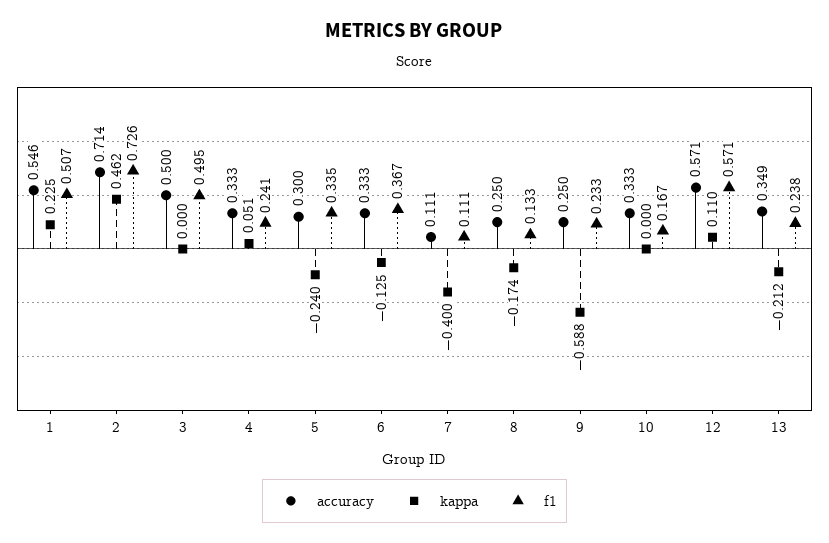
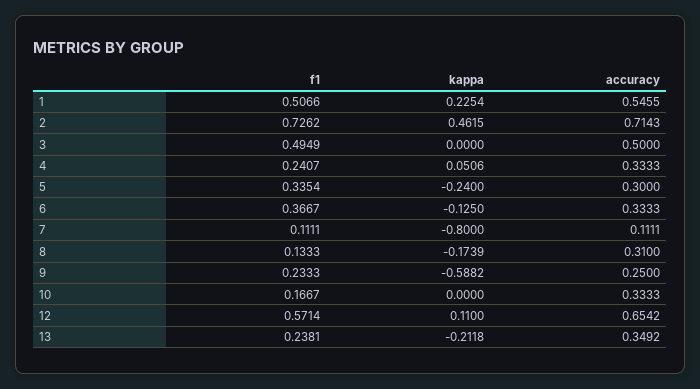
kappa, 7: -0.4 -> -0.8
accuracy, 8: 0.25 -> 0.31
accuracy, 12: 0.571 -> 0.6542

